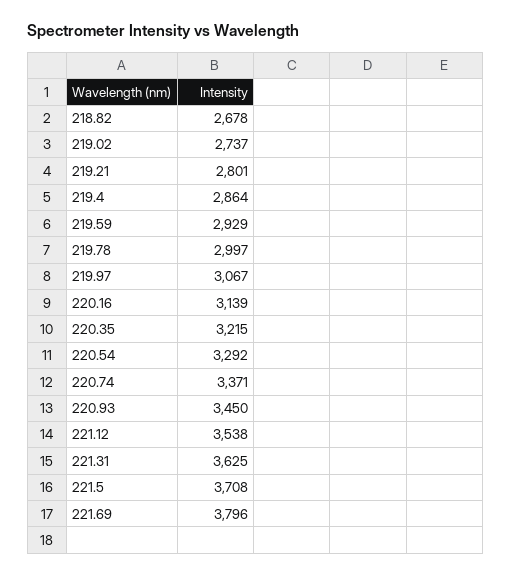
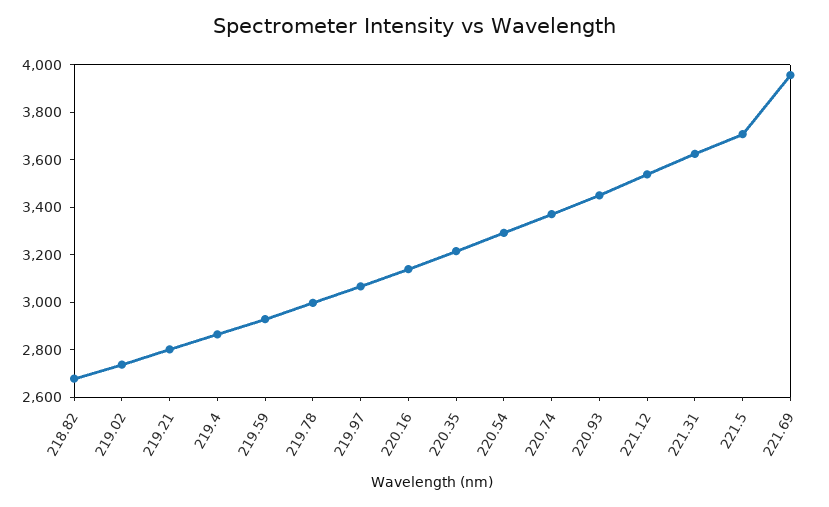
221.69: 3796 -> 3950

